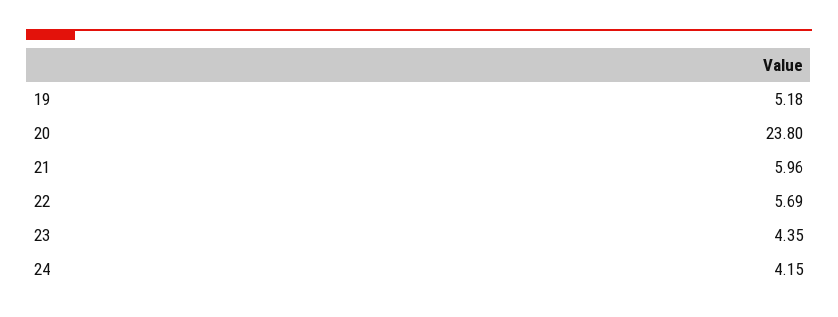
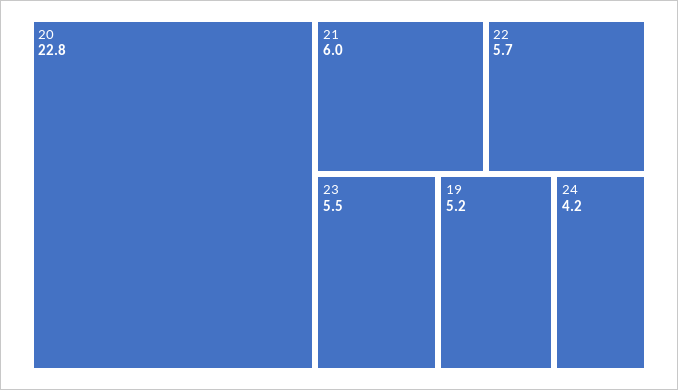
20: 23.8 -> 22.8
23: 4.35 -> 5.5

